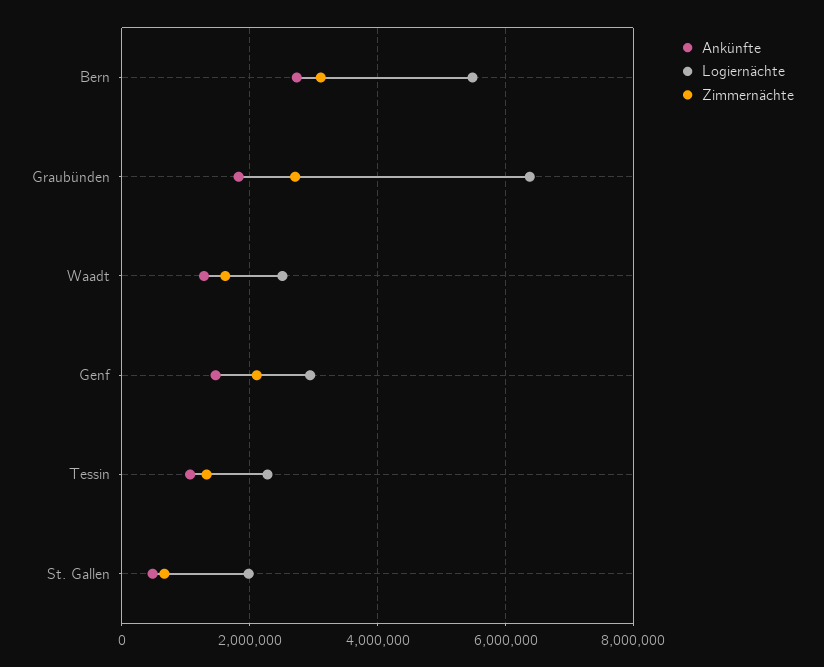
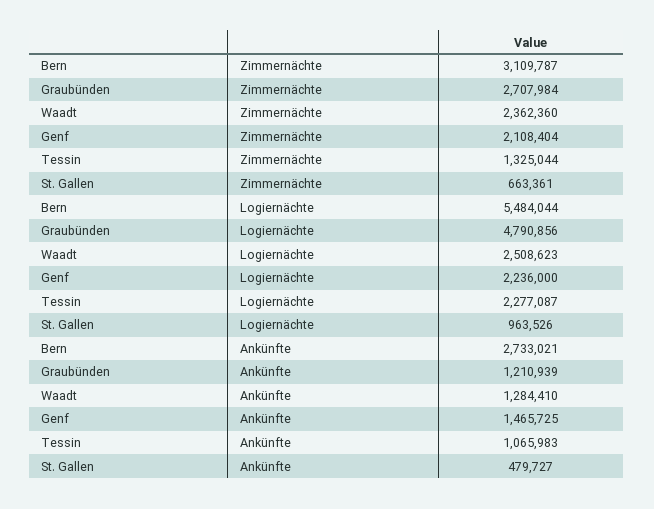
Ankünfte, Graubünden: 1800000 -> 1210939
Logiernächte, Graubünden: 6400000 -> 4790856
Zimmernächte, Waadt: 1600000 -> 2362360
Logiernächte, Genf: 3000000 -> 2236000
Logiernächte, St. Gallen: 2000000 -> 963526

